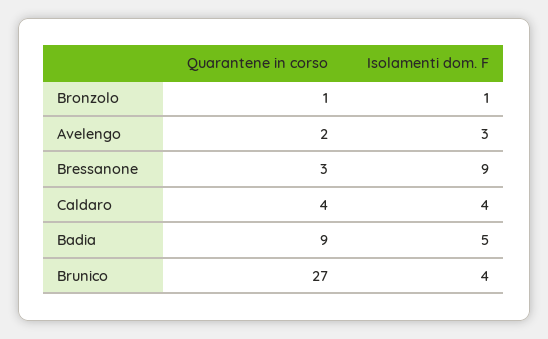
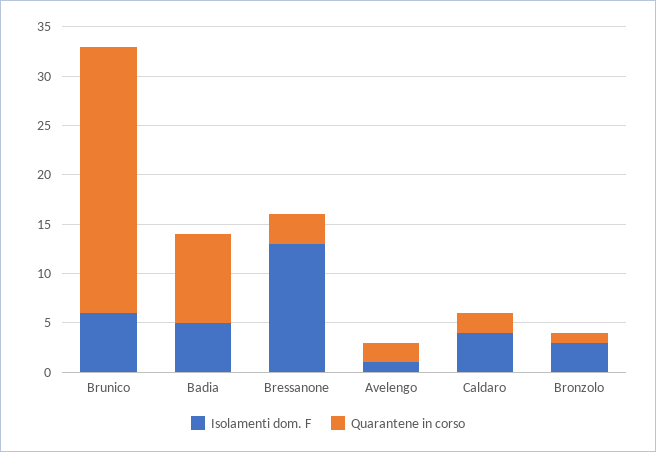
Isolamenti dom. F, Bronzolo: 1 -> 3
Isolamenti dom. F, Avelengo: 3 -> 1
Isolamenti dom. F, Bressanone: 9 -> 13
Quarantene in corso, Caldaro: 4 -> 2
Isolamenti dom. F, Brunico: 4 -> 6

